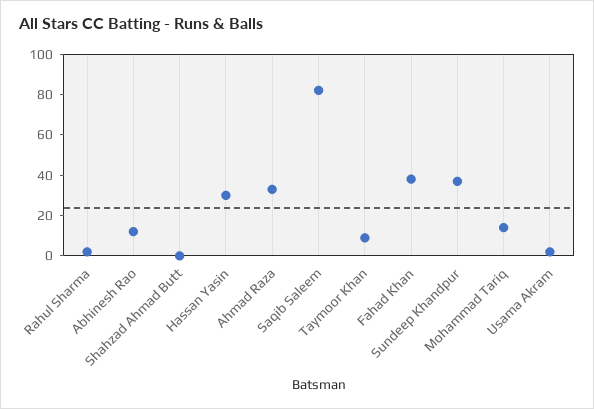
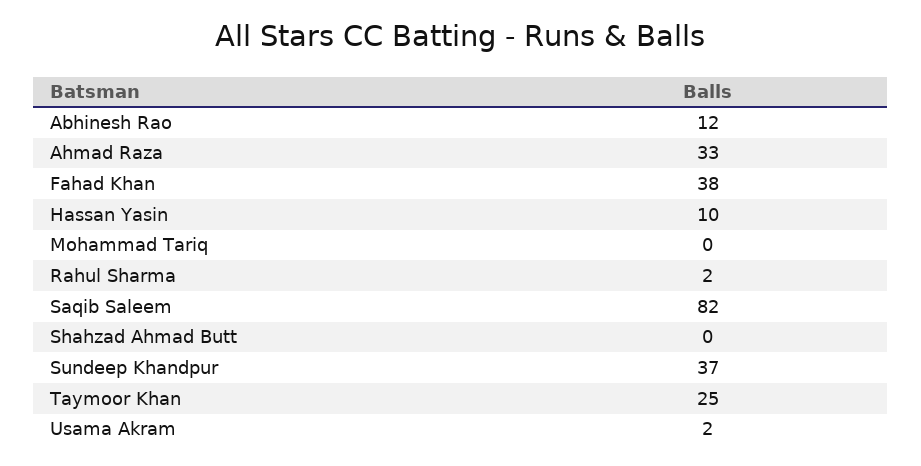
Hassan Yasin: 30 -> 10
Taymoor Khan: 10 -> 25
Mohammad Tariq: 15 -> 0

